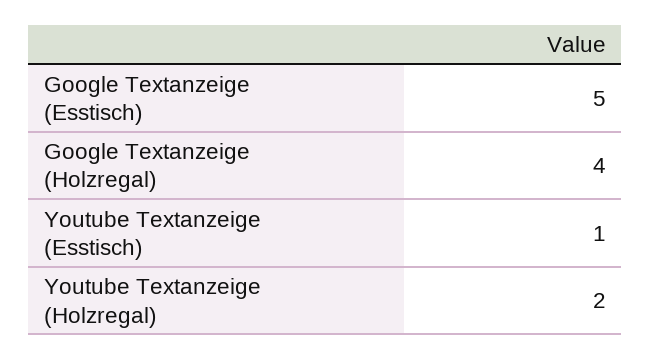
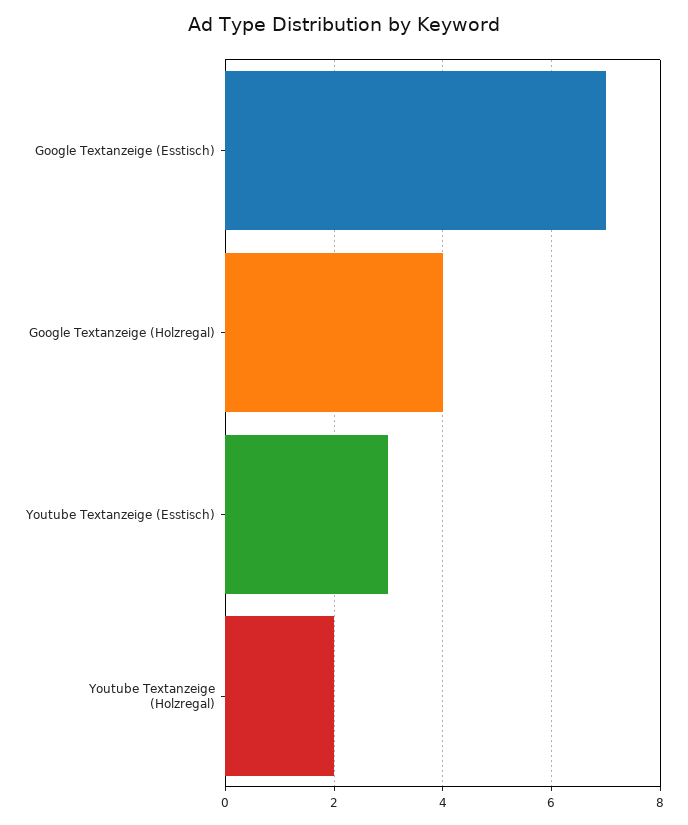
Google Textanzeige (Esstisch): 5 -> 7
Youtube Textanzeige (Esstisch): 1 -> 3

